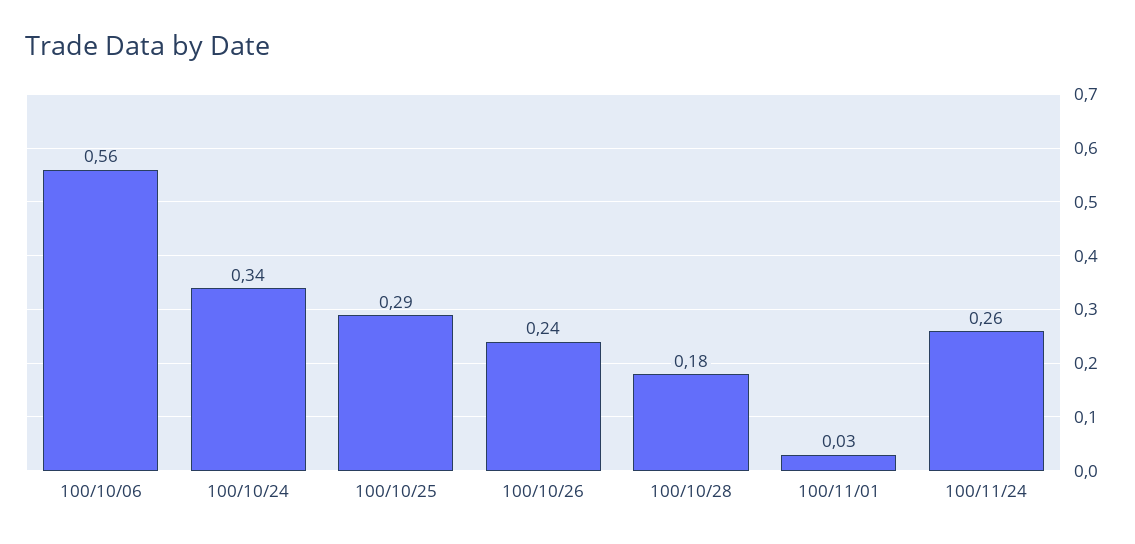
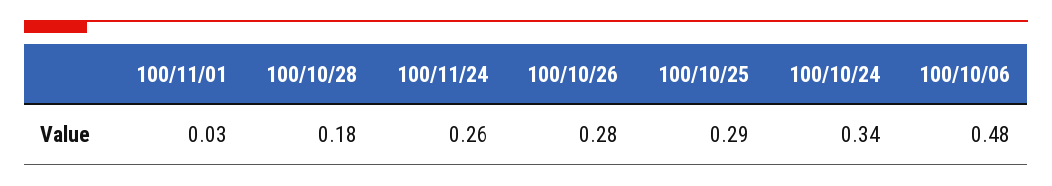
100/10/06: 0.56 -> 0.48
100/10/26: 0.24 -> 0.28

